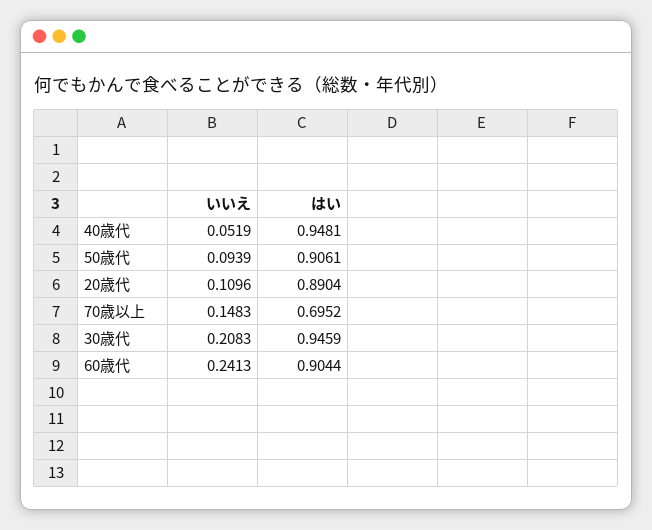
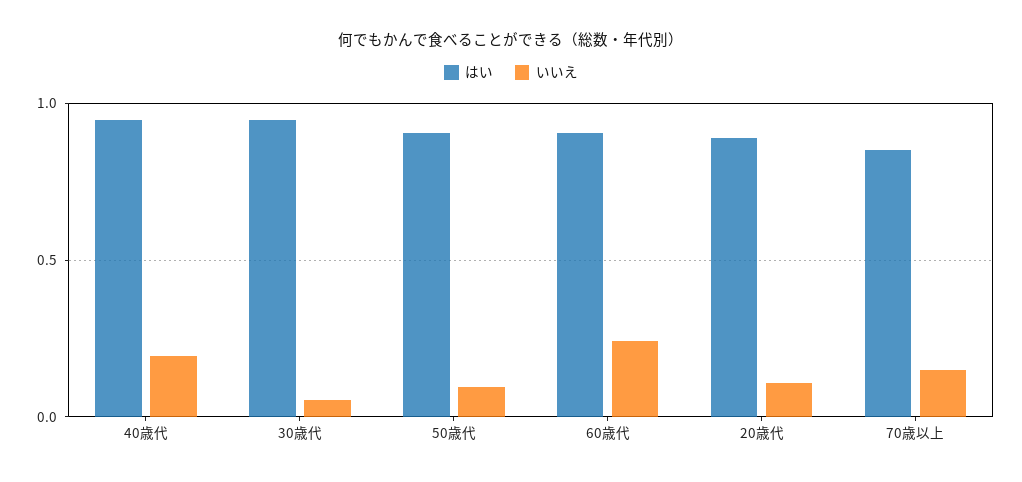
いいえ, 40歳代: 0.0519 -> 0.2
はい, 70歳以上: 0.6952 -> 0.85
いいえ, 30歳代: 0.2083 -> 0.05

